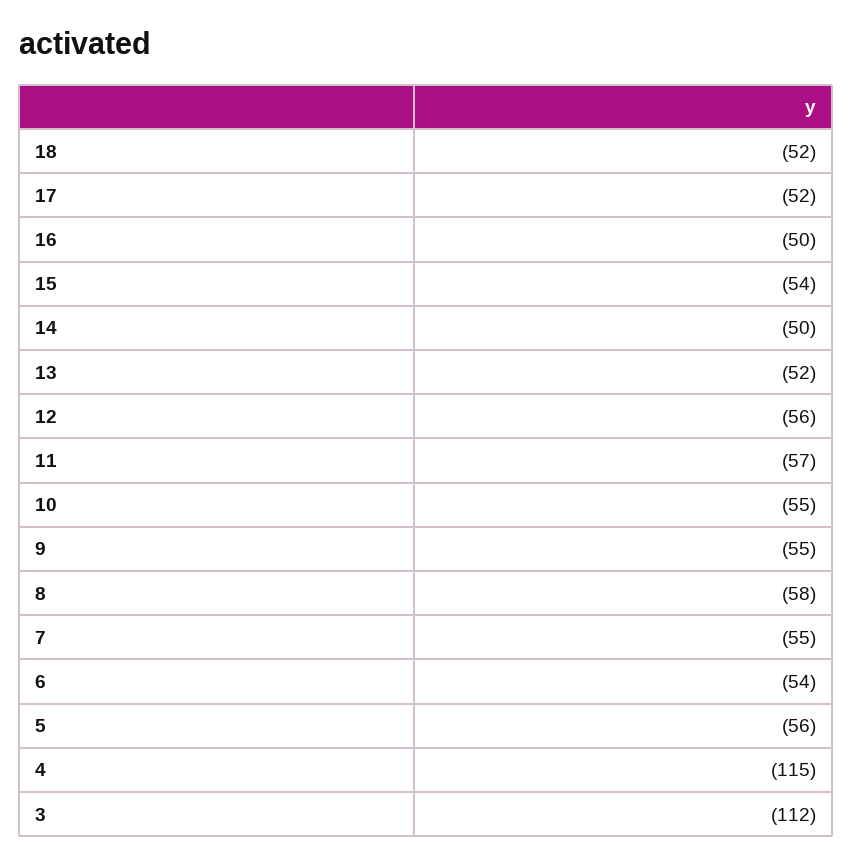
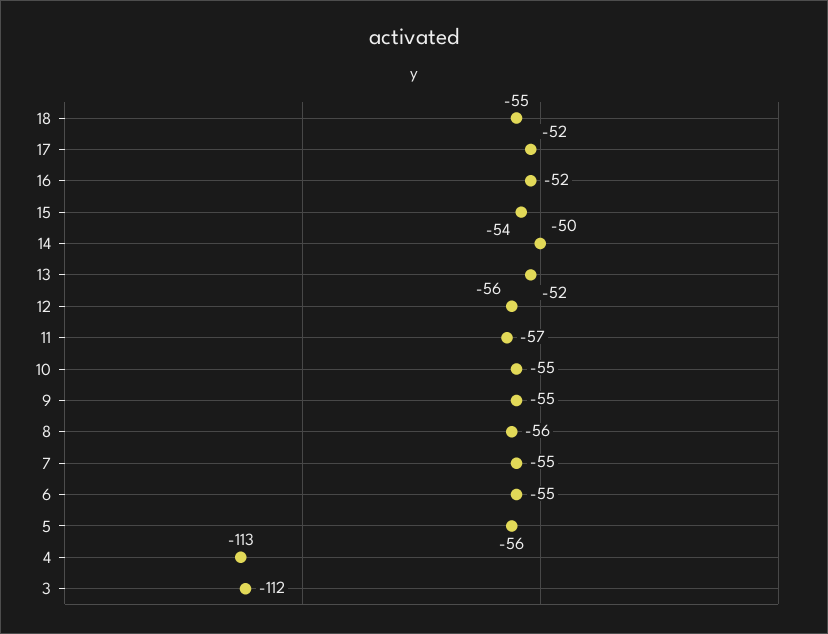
18: -52 -> -55
16: -50 -> -52
8: -58 -> -56
6: -54 -> -55
4: -115 -> -113

